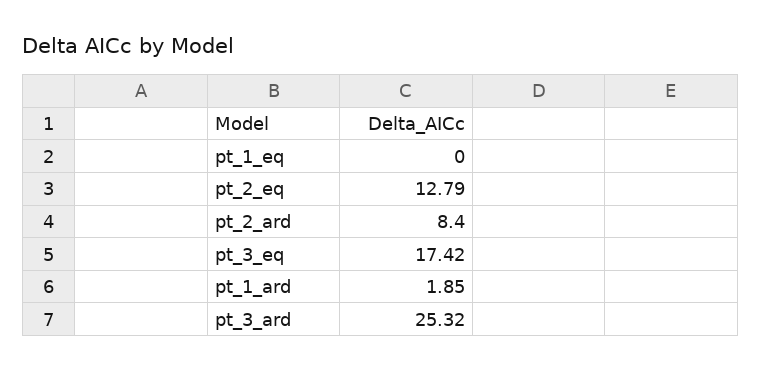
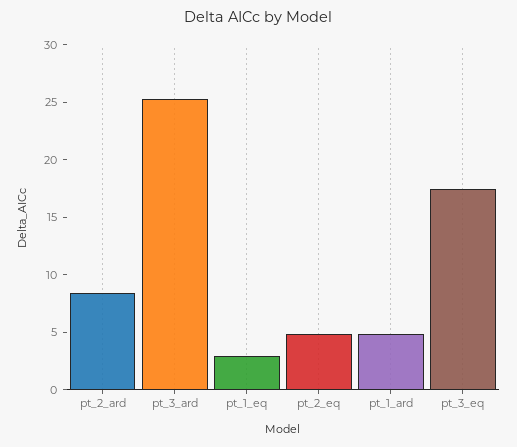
pt_1_eq: 0 -> 3
pt_2_eq: 12.79 -> 5
pt_1_ard: 1.85 -> 5

